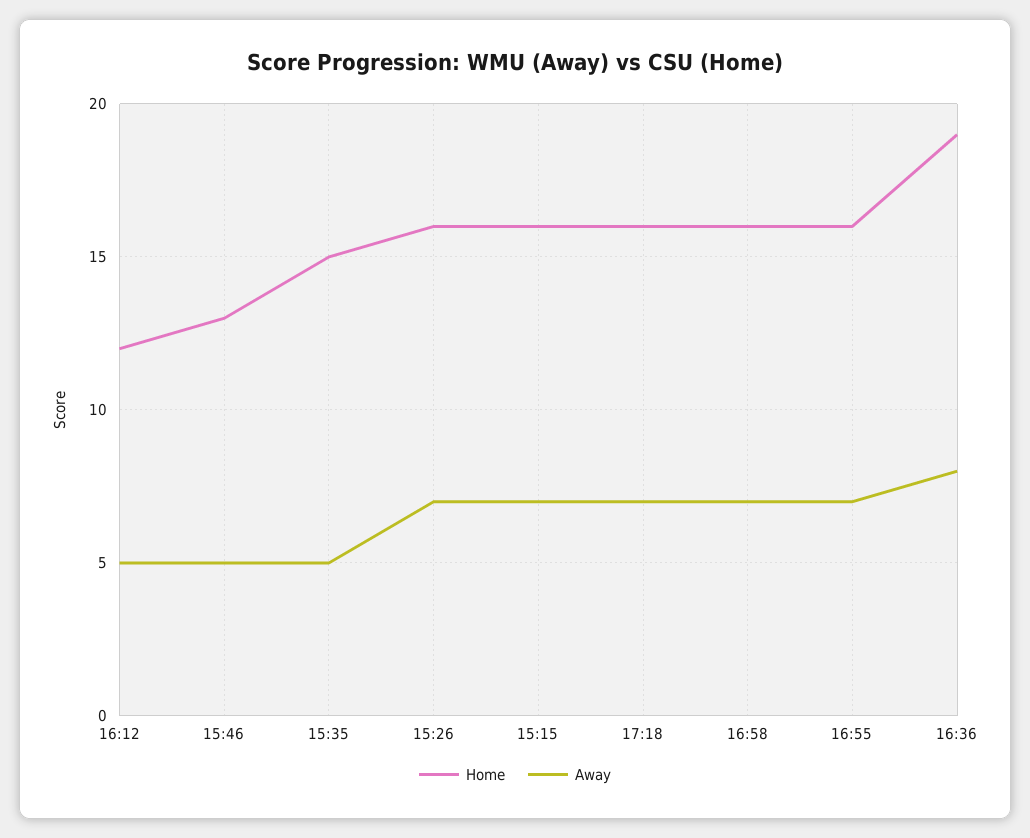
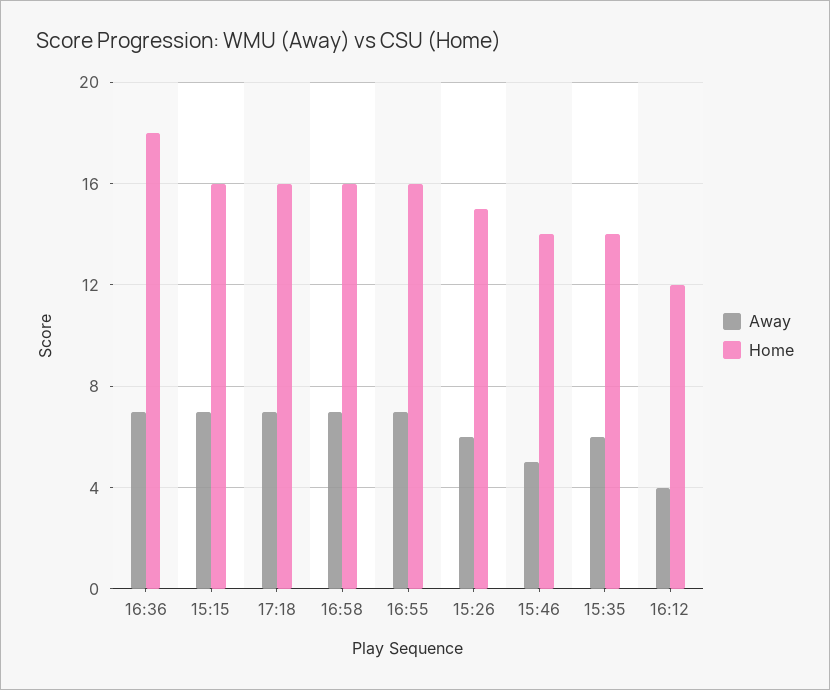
Away, 16:12: 5 -> 4
Home, 15:46: 13 -> 14
Home, 15:35: 15 -> 14
Away, 15:35: 5 -> 6
Home, 15:26: 16 -> 15
Away, 15:26: 7 -> 6
Home, 16:36: 19 -> 18
Away, 16:36: 8 -> 7

